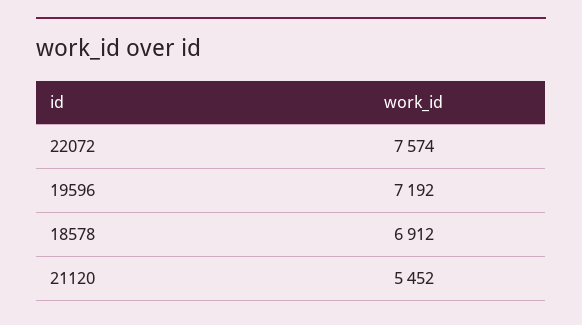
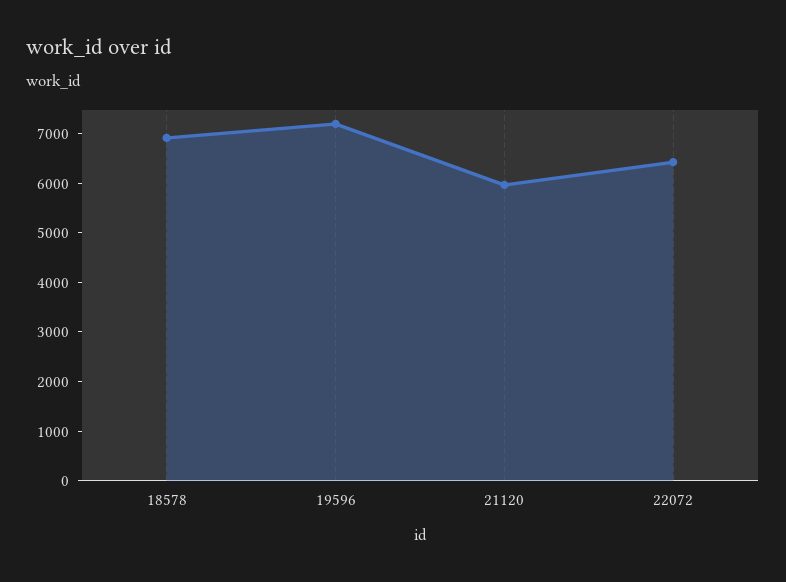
22072: 7574 -> 6400
21120: 5452 -> 6000

